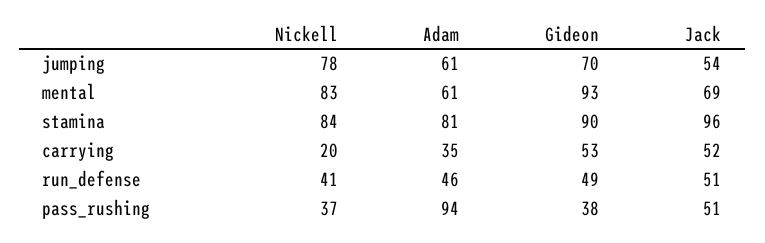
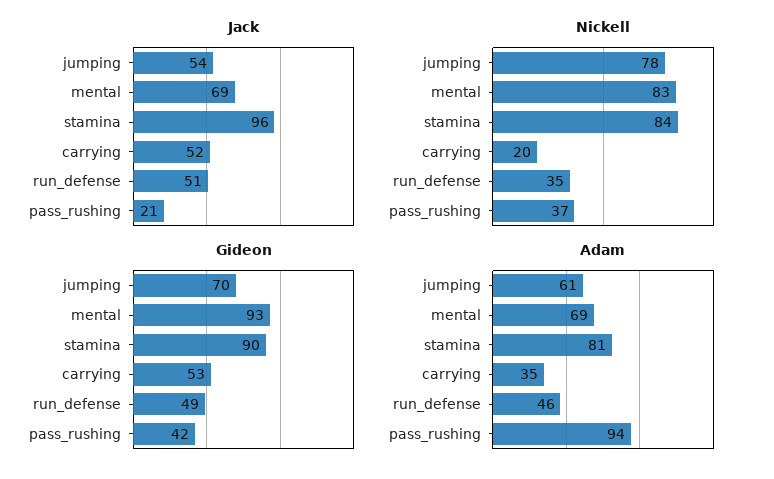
Adam, mental: 61 -> 69
Nickell, run_defense: 41 -> 35
Gideon, pass_rushing: 38 -> 42
Jack, pass_rushing: 51 -> 21

